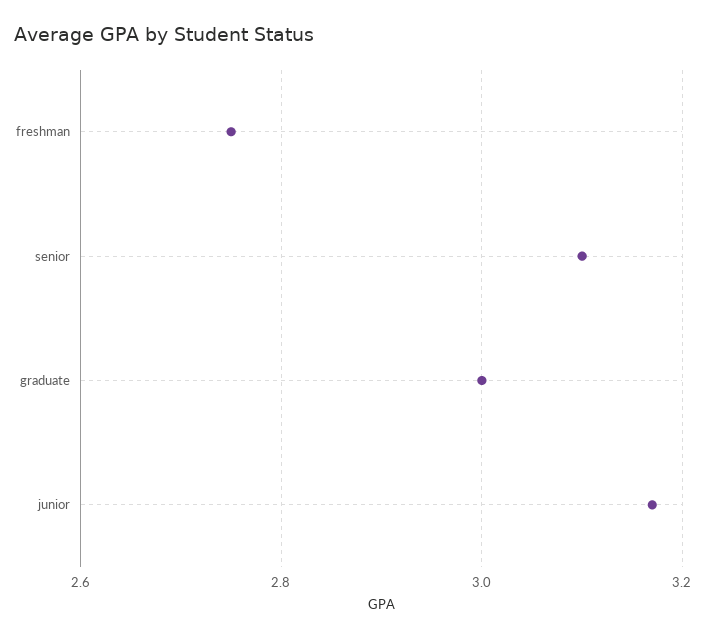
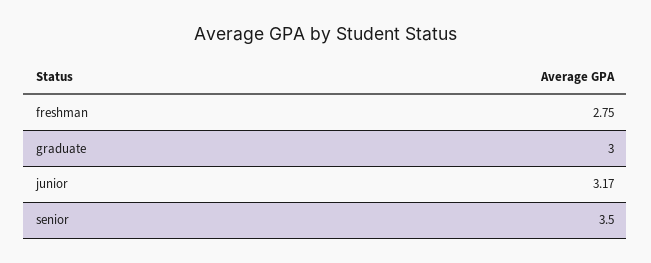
senior: 3.1 -> 3.5

